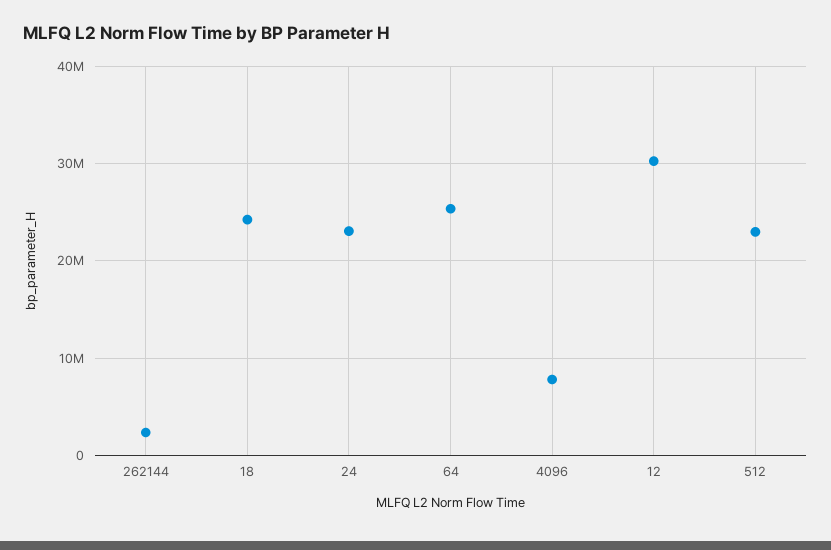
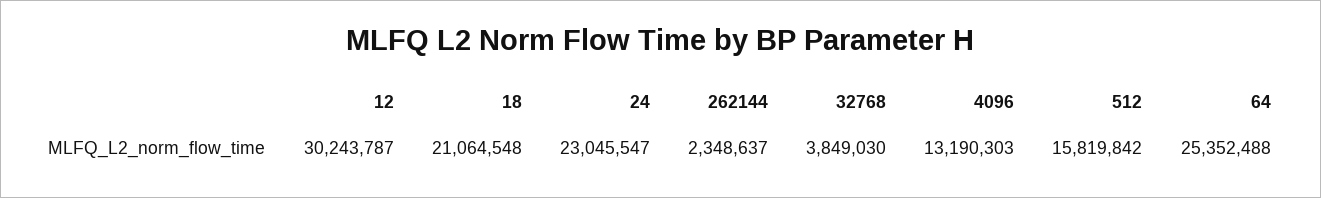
18: 24000000 -> 21064548
4096: 8000000 -> 13190303
512: 23000000 -> 15819842
32768: none -> 3849030

